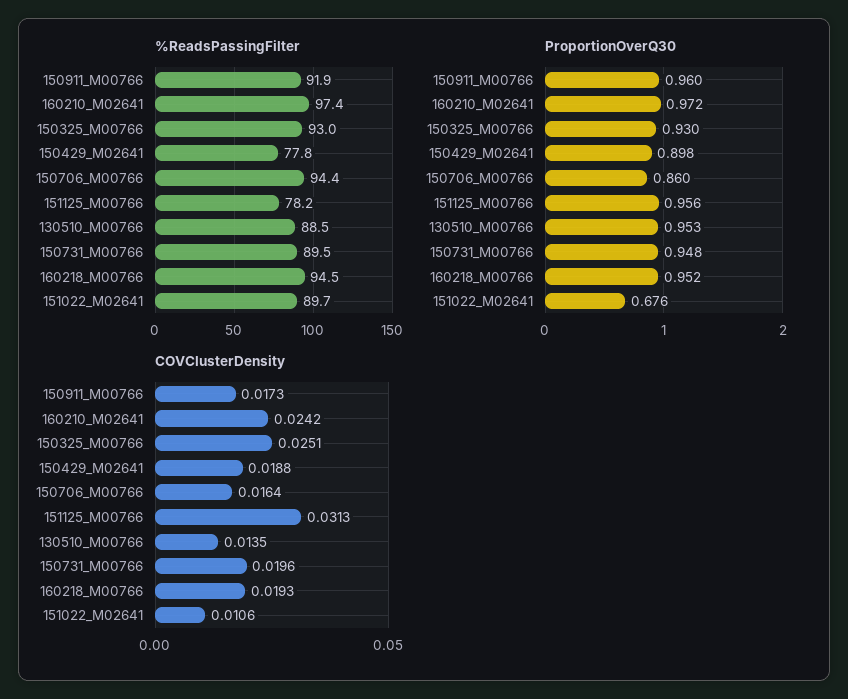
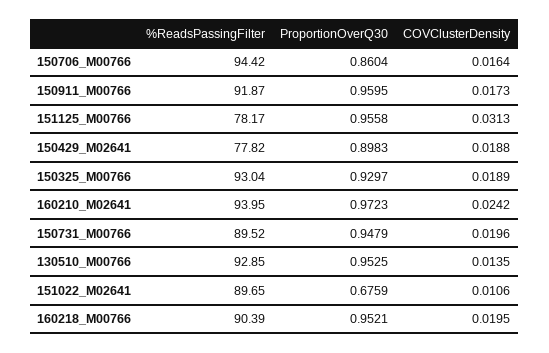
%ReadsPassingFilter, 160210_M02641: 97.4 -> 93.95
%ReadsPassingFilter, 130510_M00766: 88.5 -> 92.85
%ReadsPassingFilter, 160218_M00766: 94.5 -> 90.39
COVClusterDensity, 150325_M00766: 0.0251 -> 0.0189
COVClusterDensity, 160218_M00766: 0.0193 -> 0.0195

